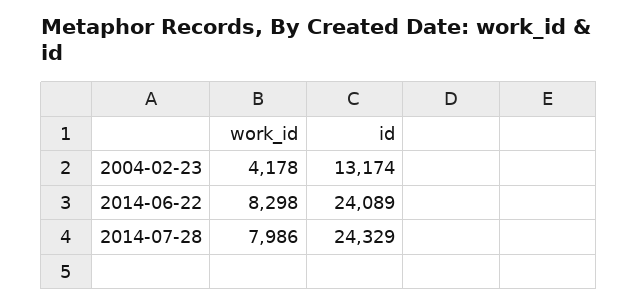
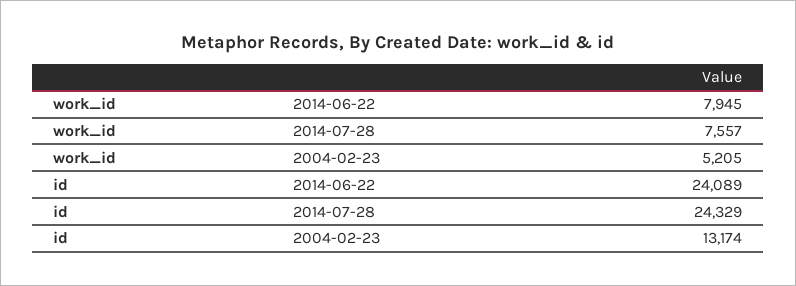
work_id, 2004-02-23: 4178 -> 5205
work_id, 2014-06-22: 8298 -> 7945
work_id, 2014-07-28: 7986 -> 7557

